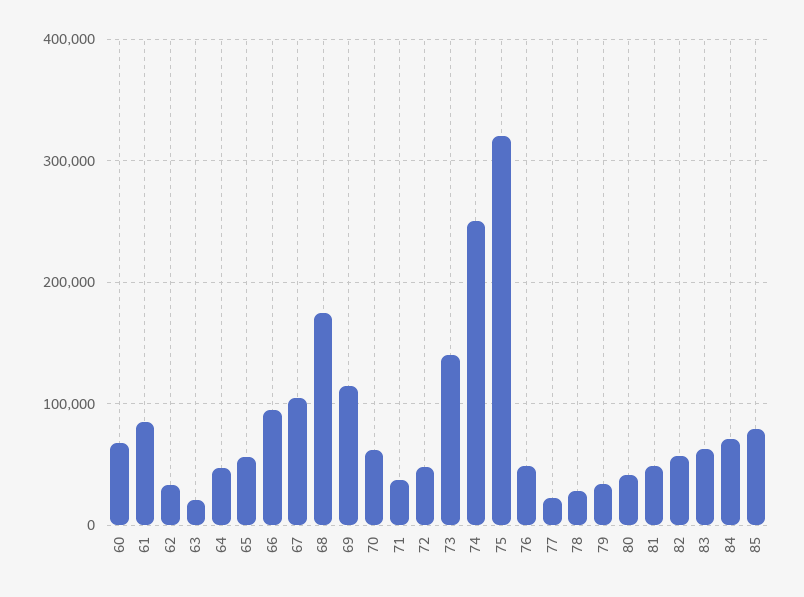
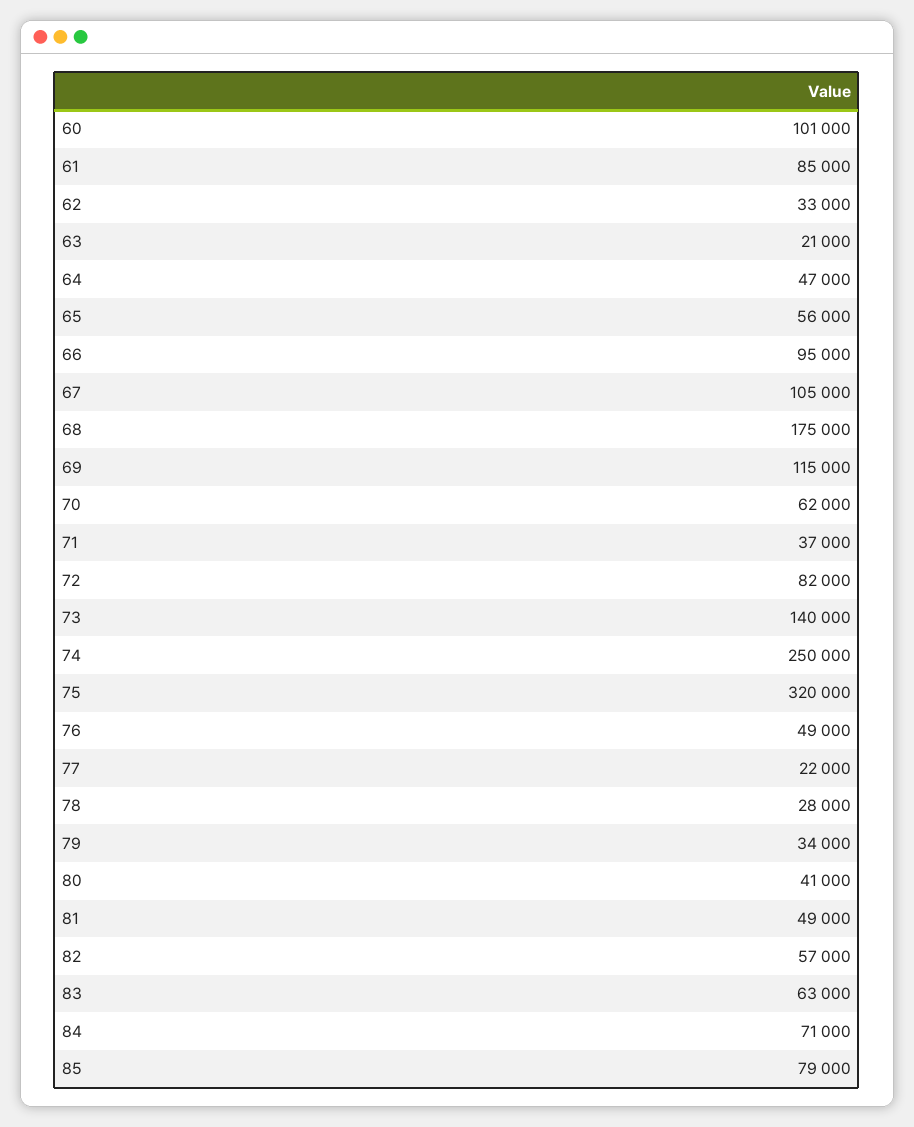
60: 70000 -> 101000
72: 50000 -> 82000

